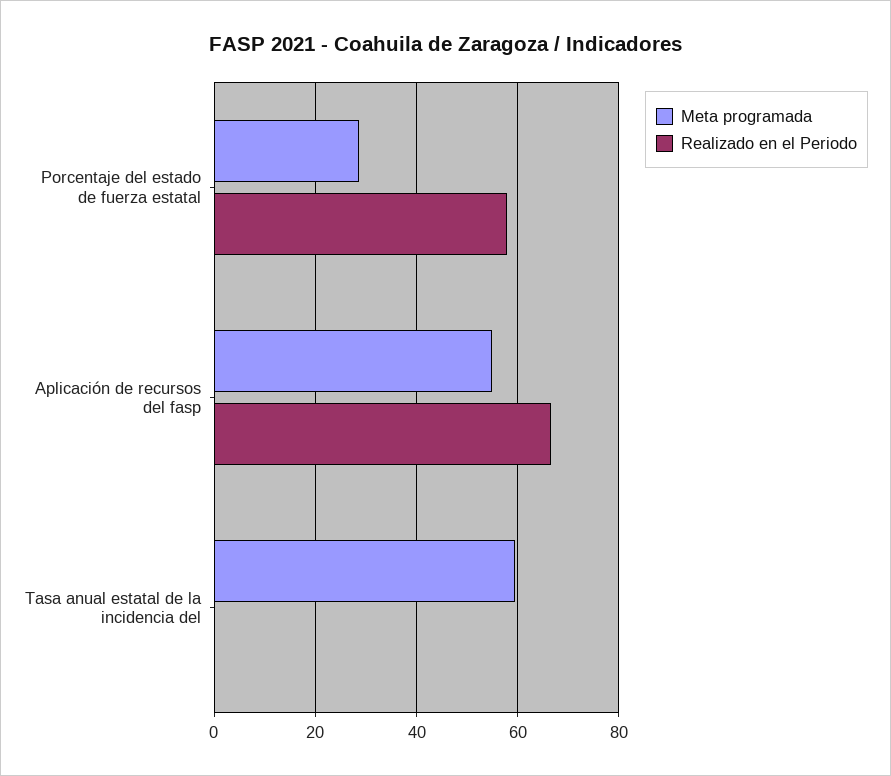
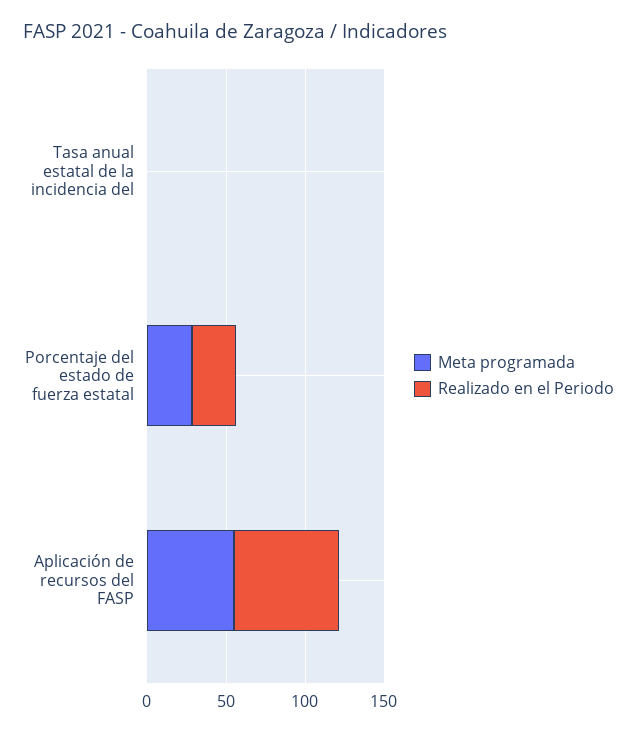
Realizado en el Periodo, Porcentaje del estado de fuerza estatal: 58 -> 30
Meta programada, Tasa anual estatal de la incidencia del: 60 -> 0

